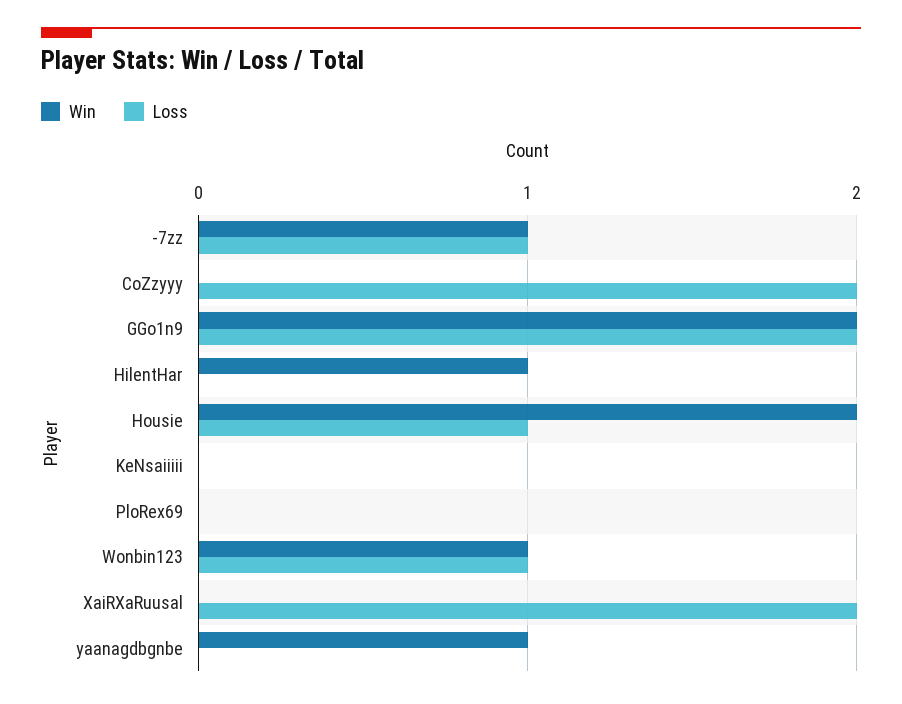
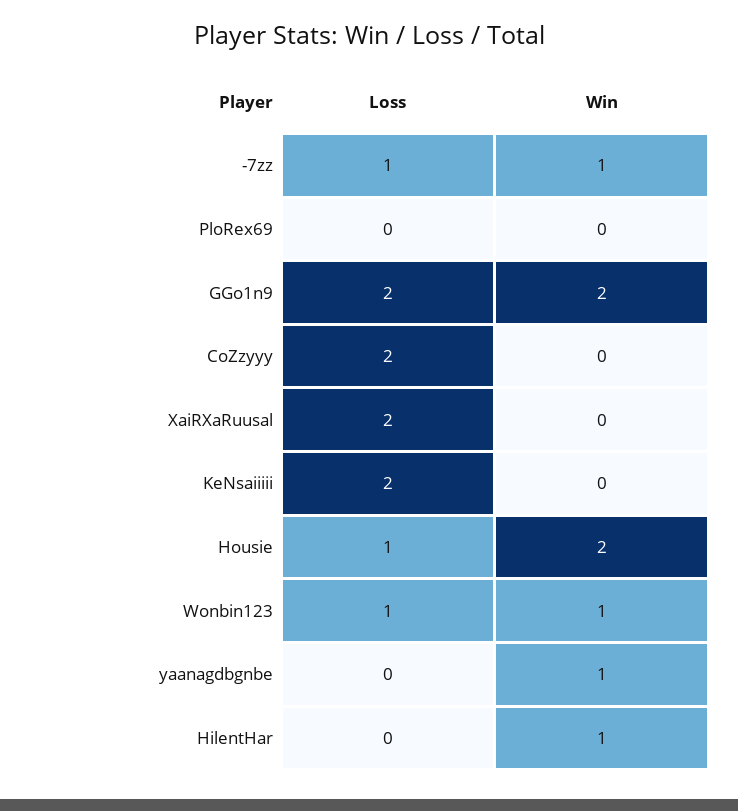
Loss, KeNsaiiiii: 0 -> 2

